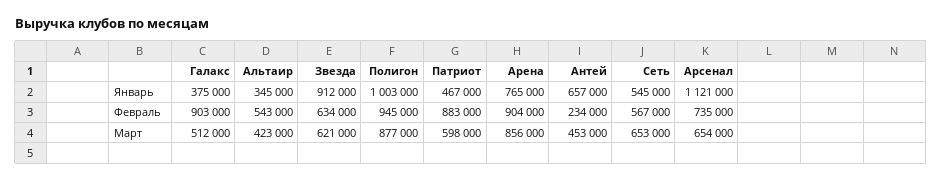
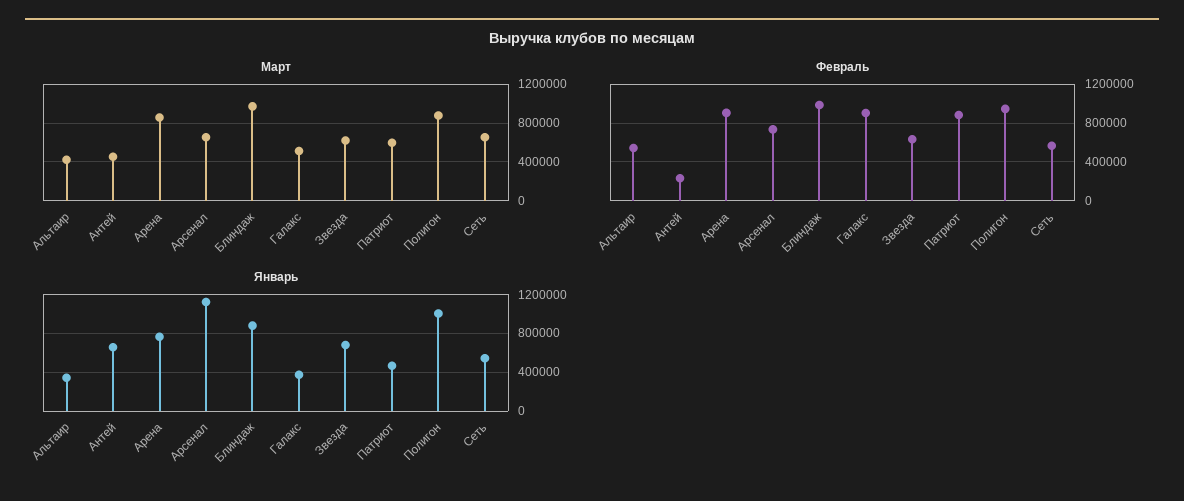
Январь, Звезда: 912000 -> 700000
Март, Блиндаж: none -> 1000000
Февраль, Блиндаж: none -> 1000000
Январь, Блиндаж: none -> 900000

